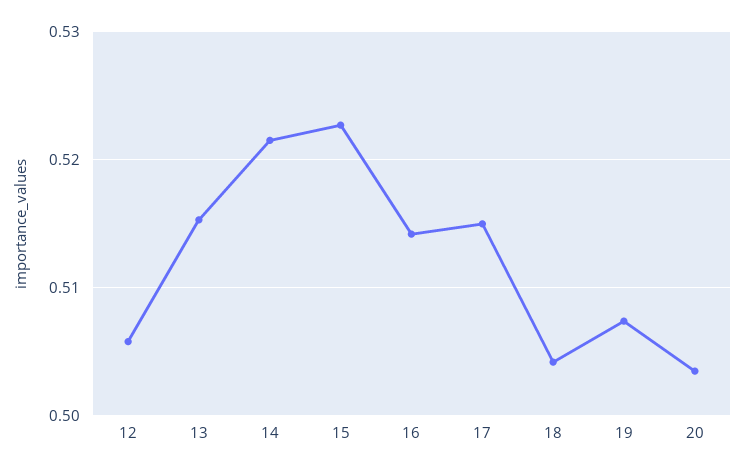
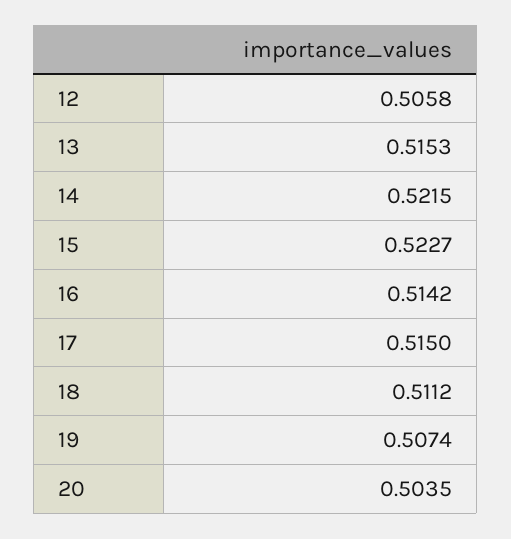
18: 0.504 -> 0.5112

